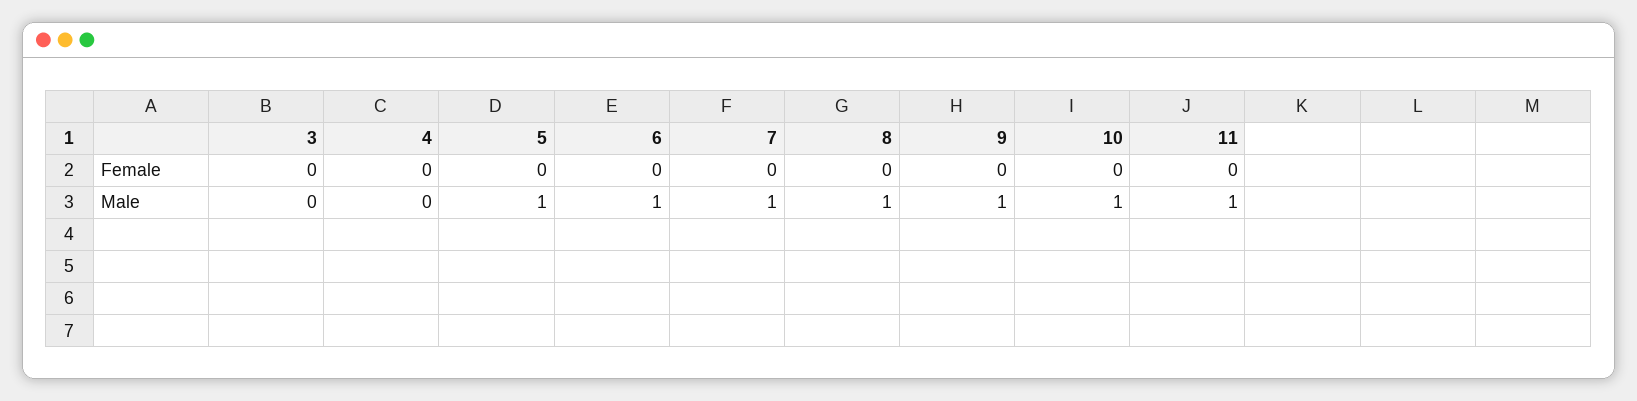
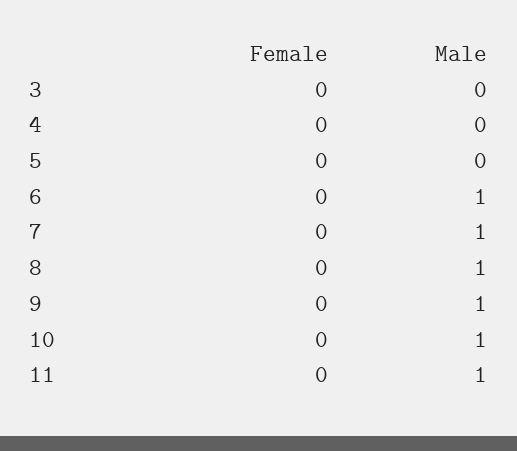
5, Male: 1 -> 0

